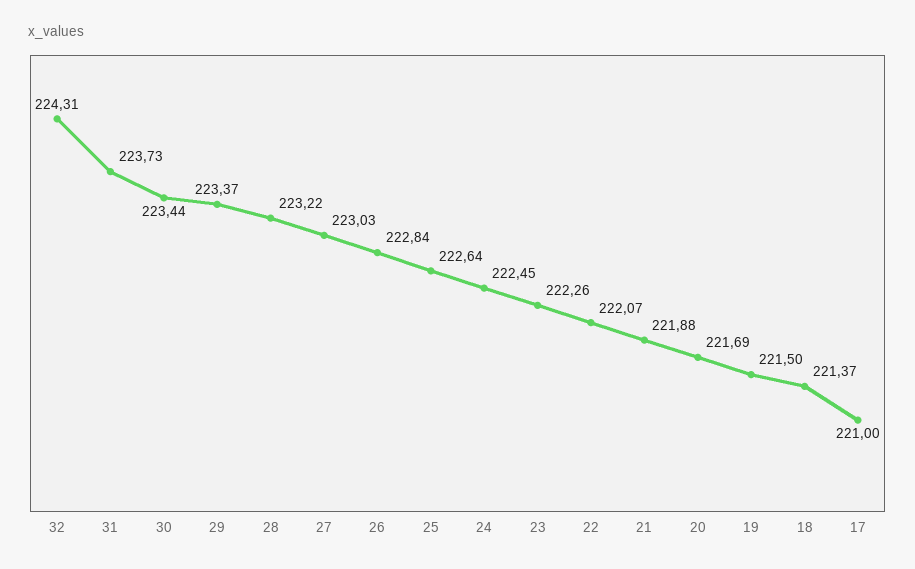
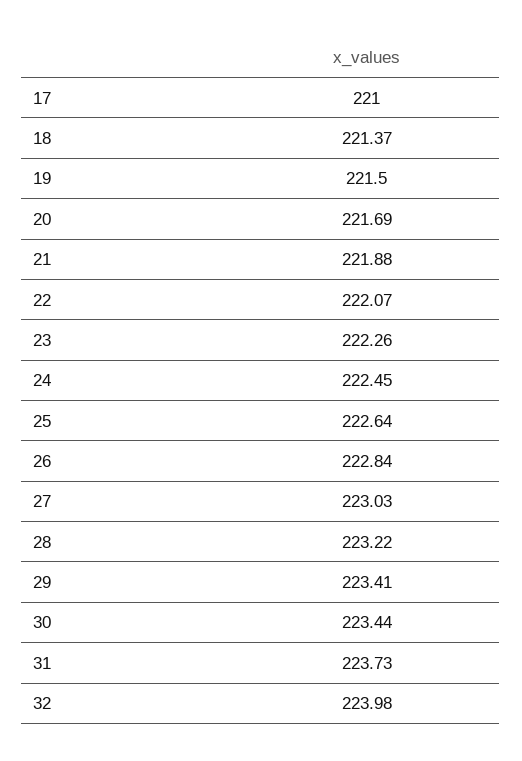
32: 224.31 -> 223.98
29: 223.37 -> 223.41

